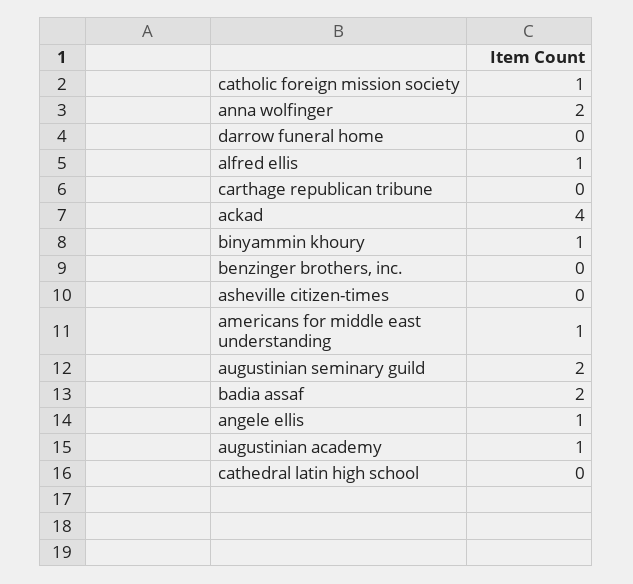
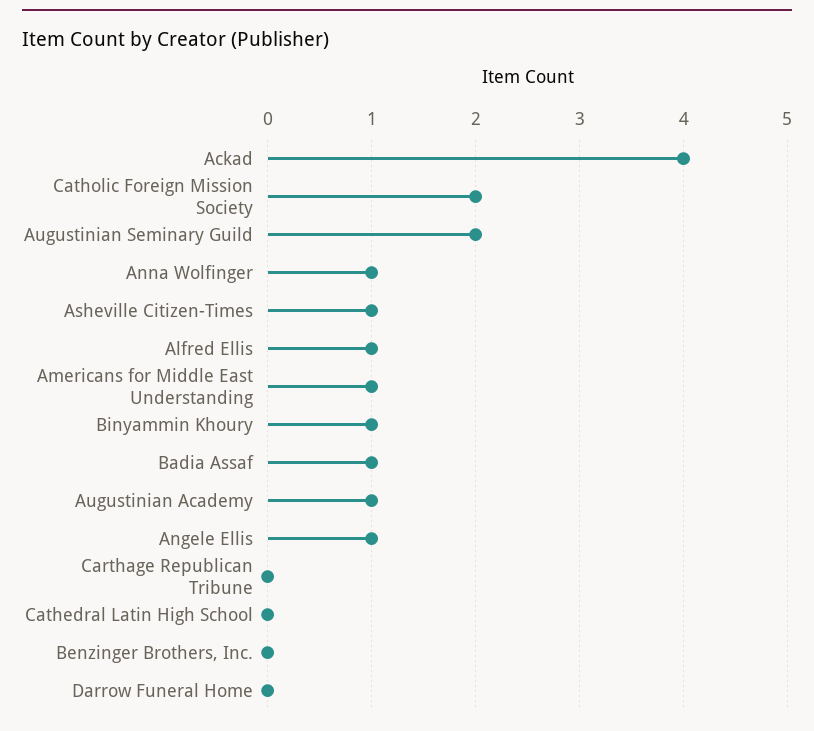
catholic foreign mission society: 1 -> 2
anna wolfinger: 2 -> 1
asheville citizen-times: 0 -> 1
badia assaf: 2 -> 1

